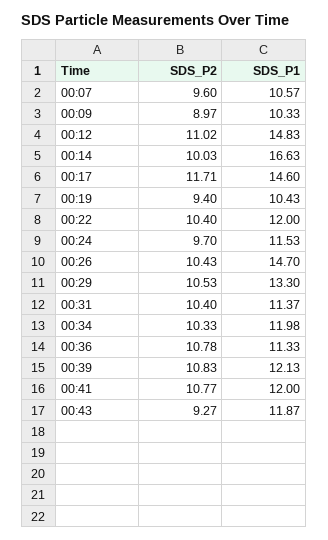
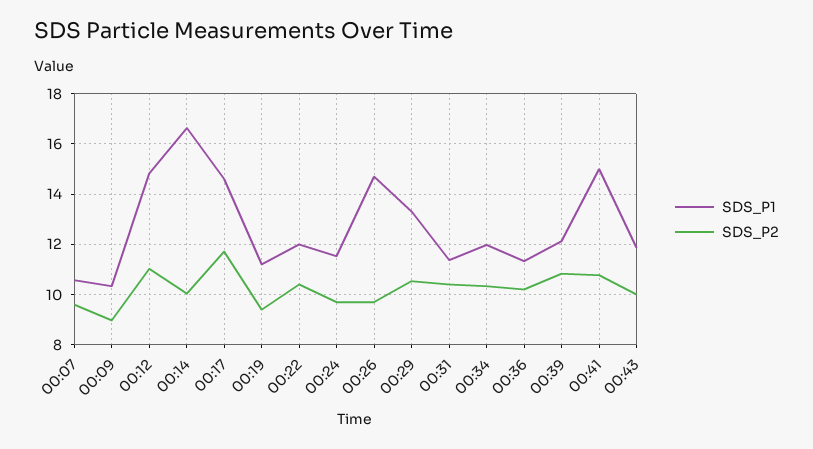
SDS_P1, 00:19: 10.43 -> 11.25
SDS_P2, 00:26: 10.43 -> 9.75
SDS_P2, 00:36: 10.78 -> 10.25
SDS_P1, 00:41: 12 -> 15
SDS_P2, 00:43: 9.27 -> 10

